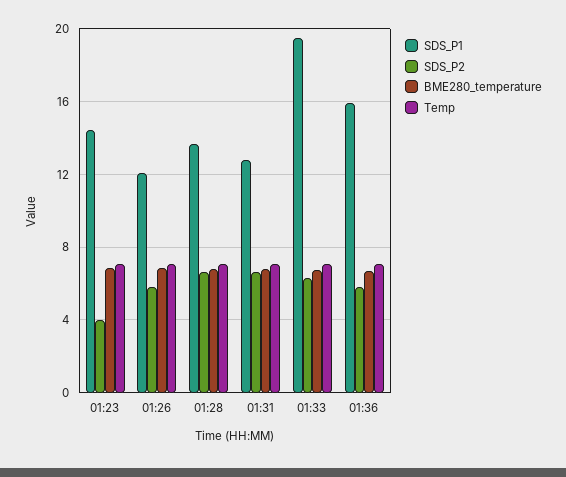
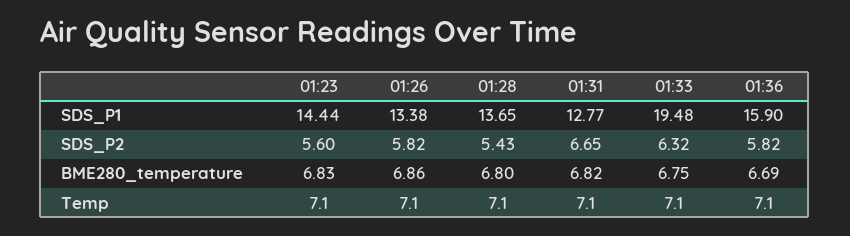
SDS_P2, 01:23: 4 -> 5.6
SDS_P1, 01:26: 12 -> 13.38
SDS_P2, 01:28: 6.5 -> 5.43

